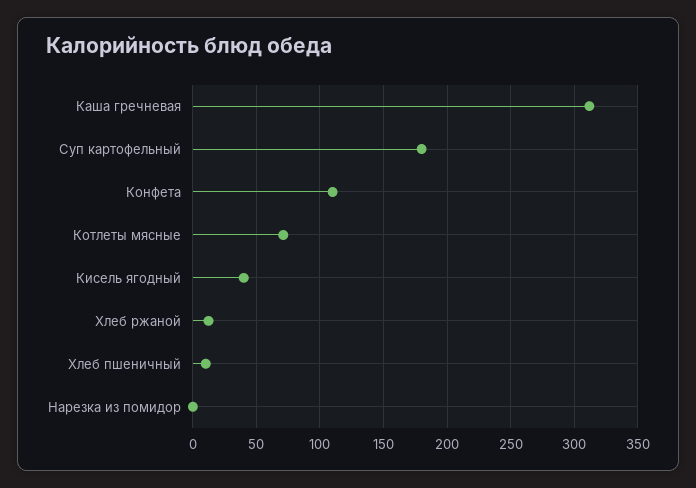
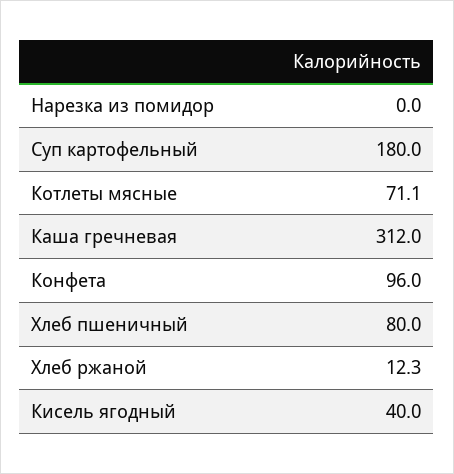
Конфета: 110 -> 96
Хлеб пшеничный: 10 -> 80

